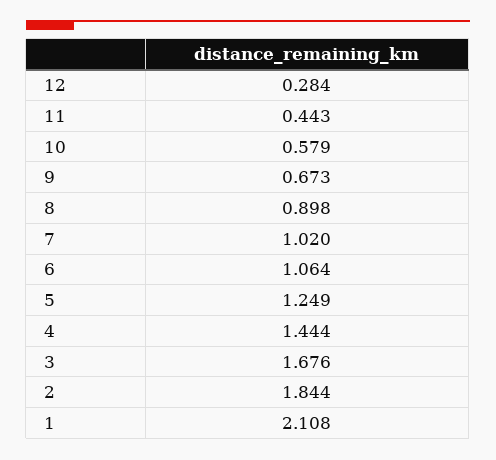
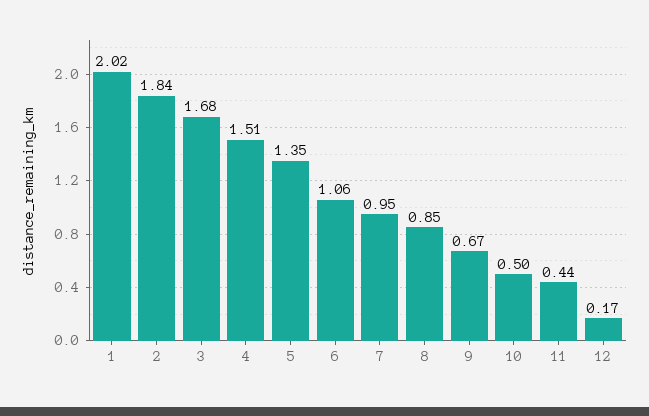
12: 0.284 -> 0.17
10: 0.579 -> 0.5
8: 0.898 -> 0.85
7: 1.02 -> 0.95
5: 1.249 -> 1.35
4: 1.444 -> 1.51
1: 2.108 -> 2.02

